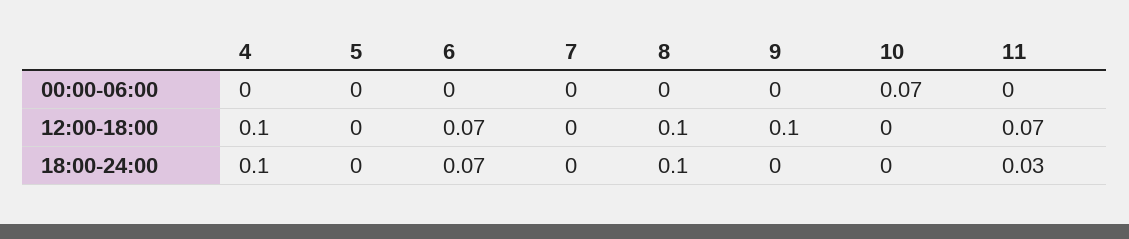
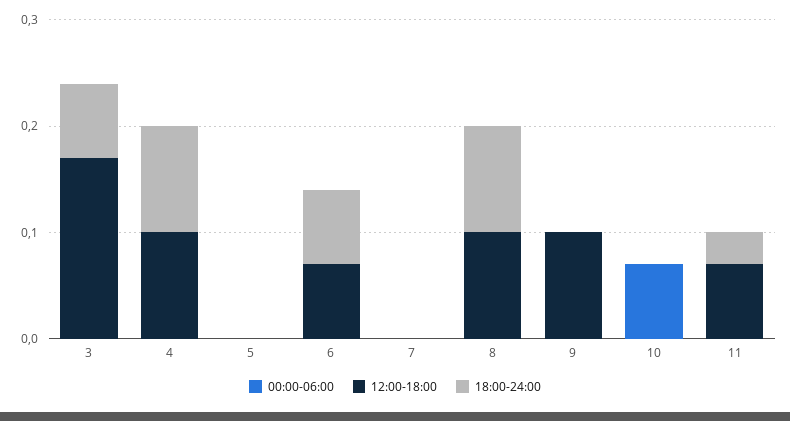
00:00-06:00, 3: none -> 0
12:00-18:00, 3: none -> 0.17
18:00-24:00, 3: none -> 0.07

